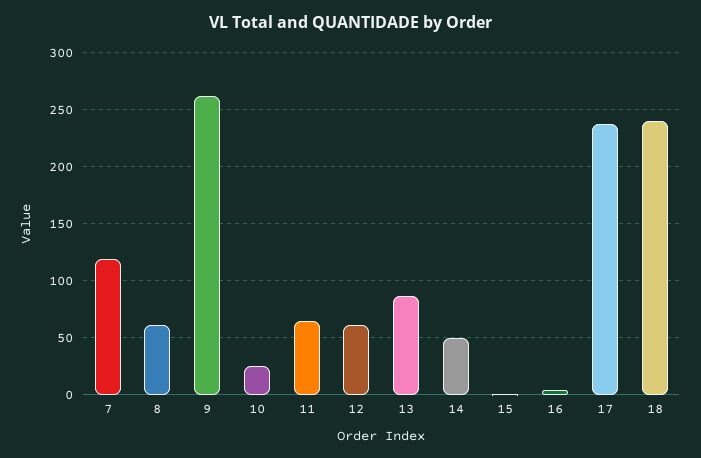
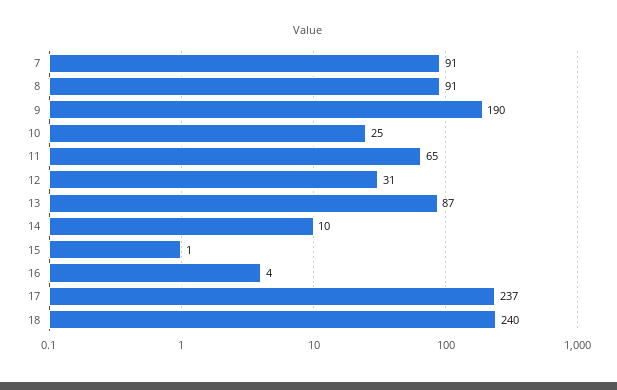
7: 120 -> 91
8: 60 -> 91
9: 260 -> 190
12: 60 -> 31
14: 50 -> 10

